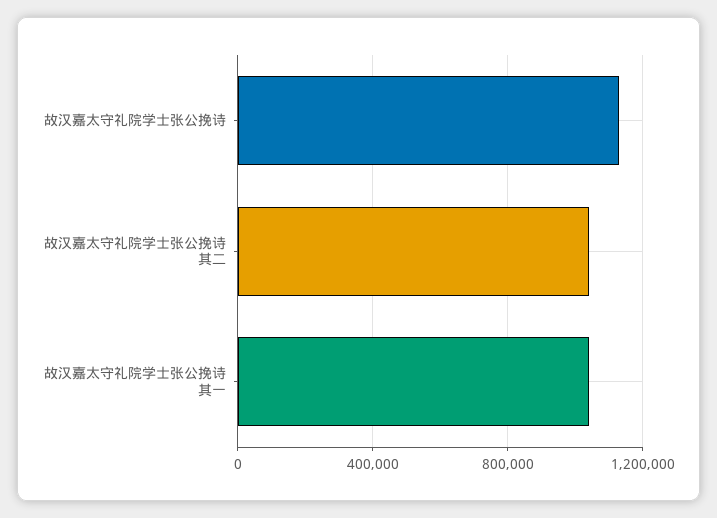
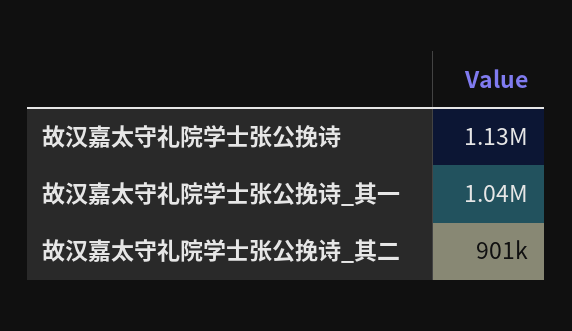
故汉嘉太守礼院学士张公挽诗 其二: 1050000 -> 901000

